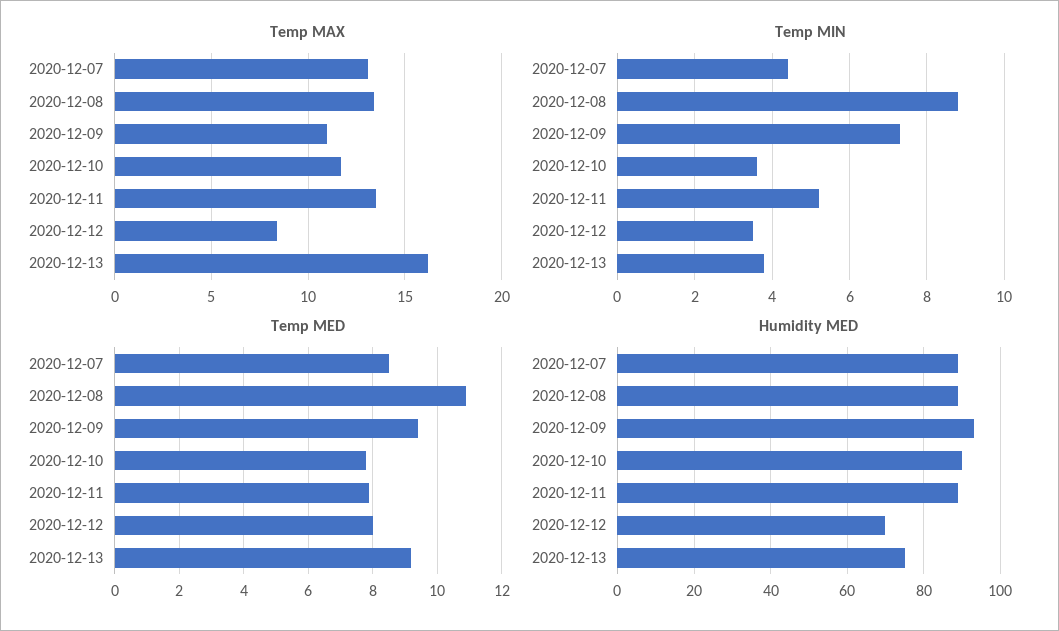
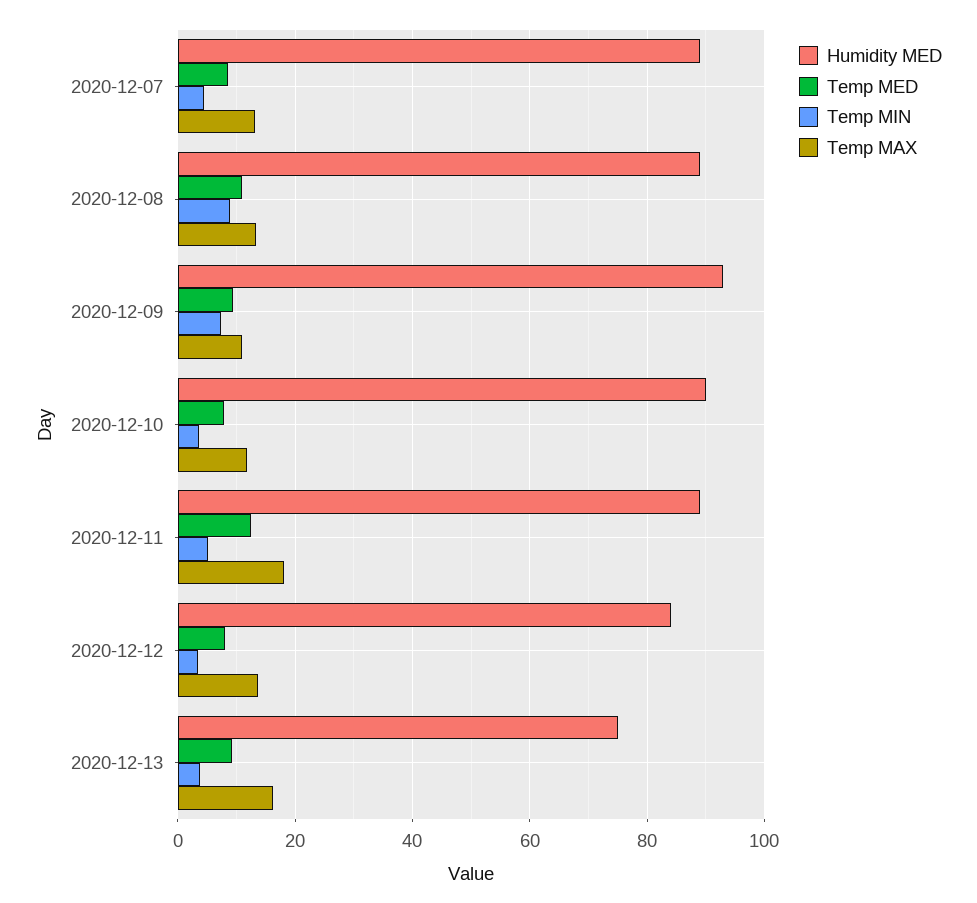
Temp MAX, 2020-12-11: 13.5 -> 18
Temp MAX, 2020-12-12: 8.5 -> 14
Temp MED, 2020-12-11: 8 -> 12
Humidity MED, 2020-12-12: 70 -> 84

